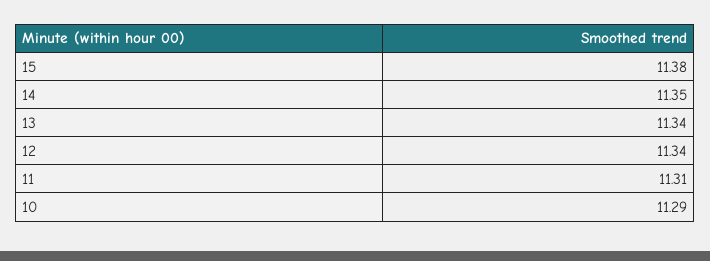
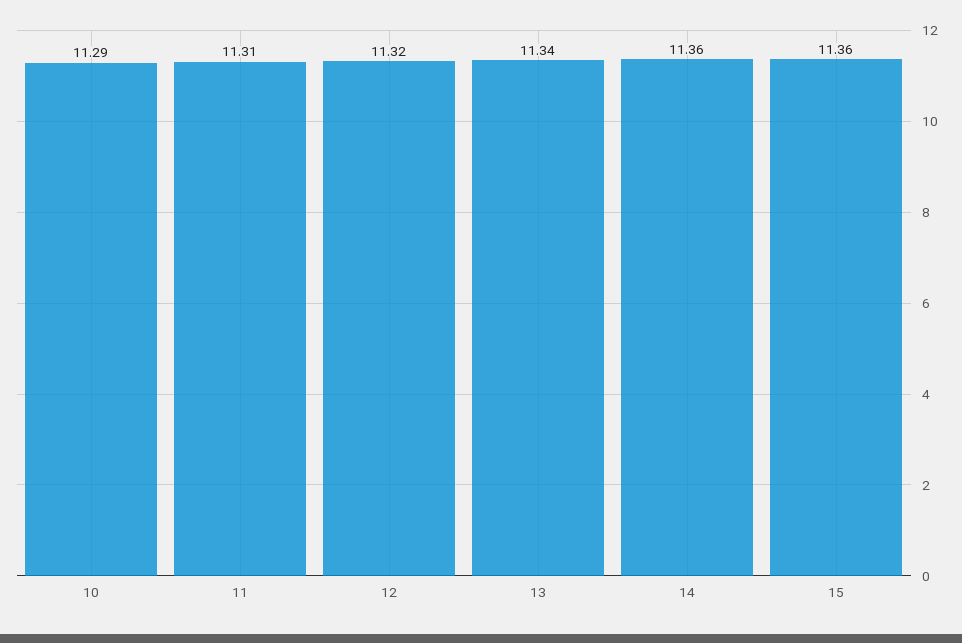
15: 11.38 -> 11.36
14: 11.35 -> 11.36
12: 11.34 -> 11.32

